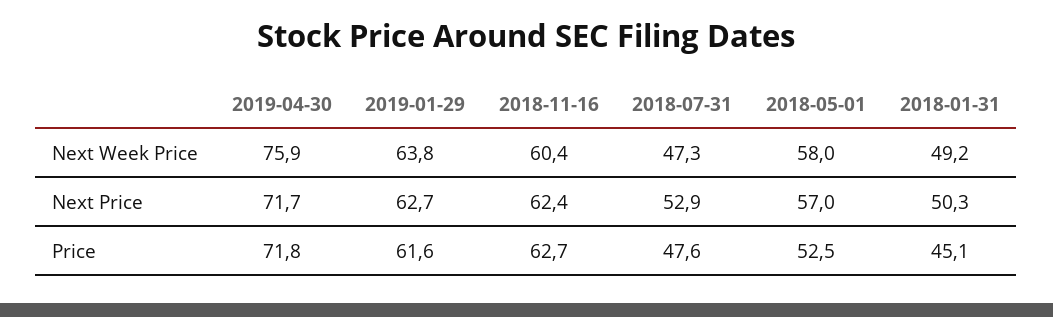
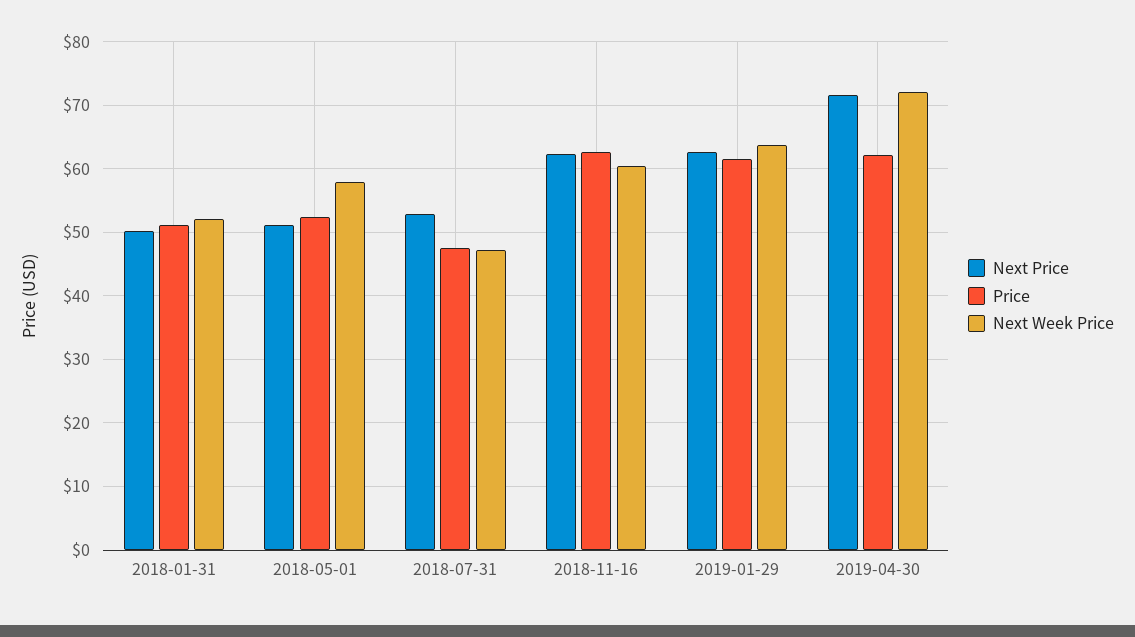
Next Week Price, 2019-04-30: 75.9 -> 72
Next Week Price, 2018-01-31: 49.2 -> 52
Next Price, 2018-05-01: 57 -> 51
Price, 2019-04-30: 71.8 -> 62
Price, 2018-01-31: 45.1 -> 51

